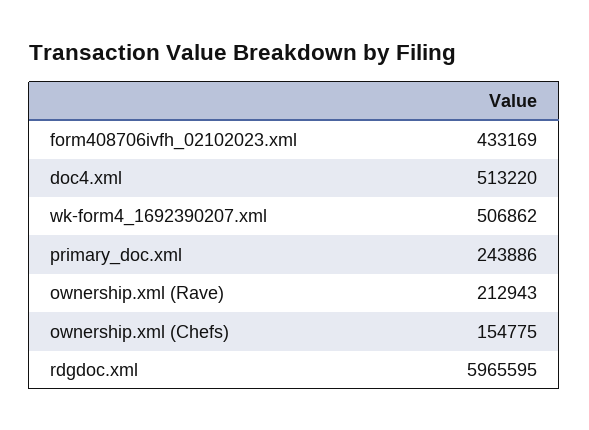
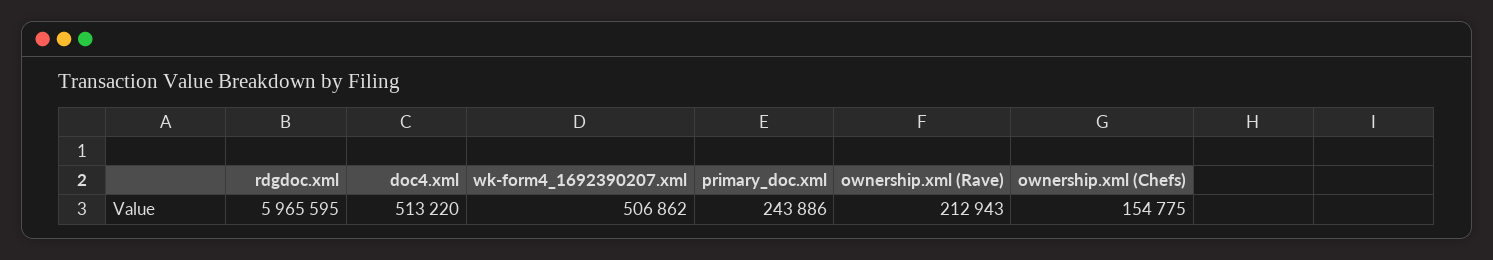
form408706ivfh_02102023.xml: 433169 -> none

